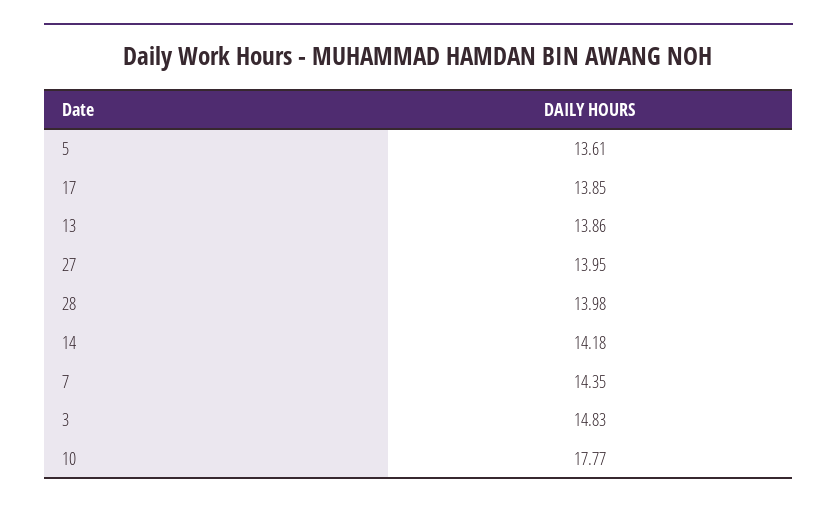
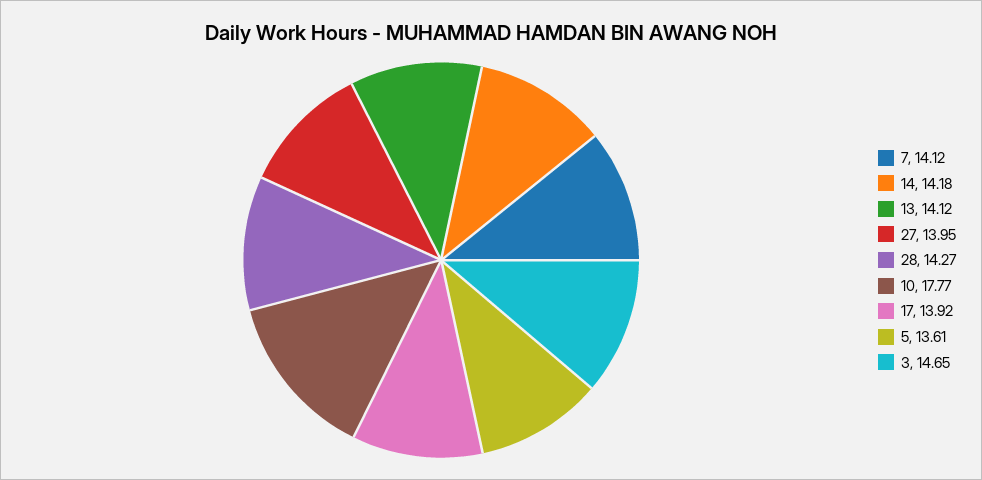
17: 13.85 -> 13.92
13: 13.86 -> 14.12
28: 13.98 -> 14.27
7: 14.35 -> 14.12
3: 14.83 -> 14.65

